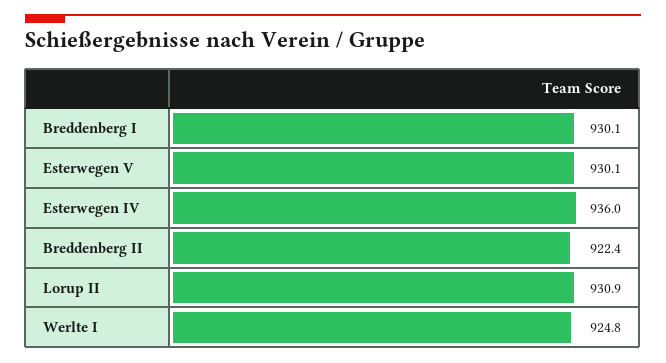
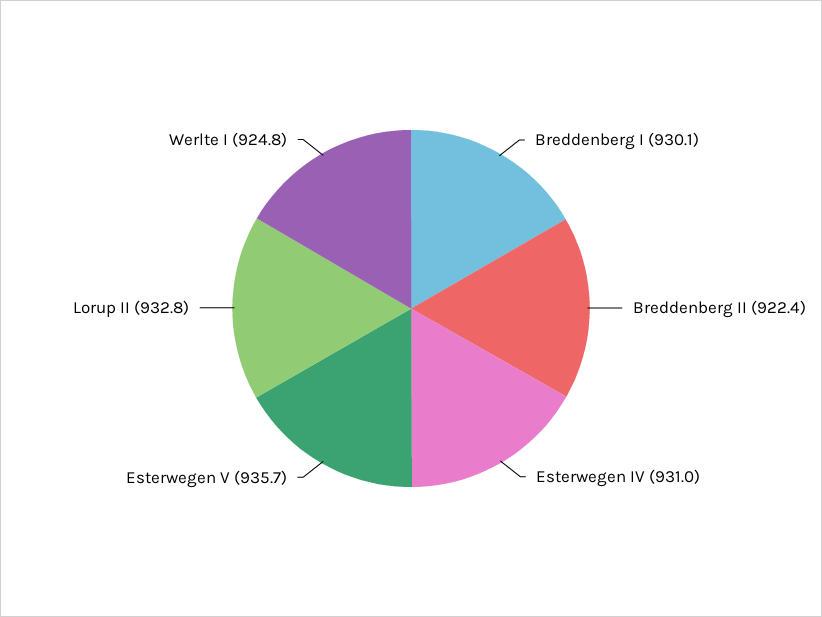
Esterwegen V: 930.1 -> 935.7
Esterwegen IV: 936 -> 931
Lorup II: 930.9 -> 932.8

